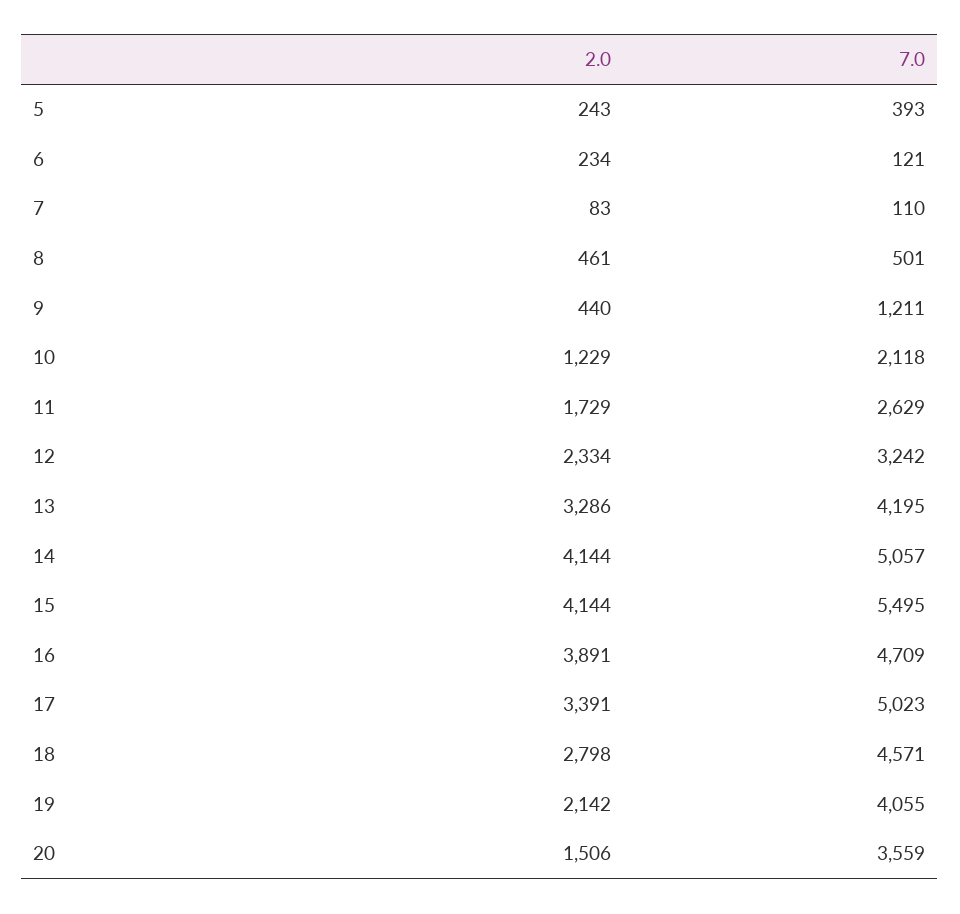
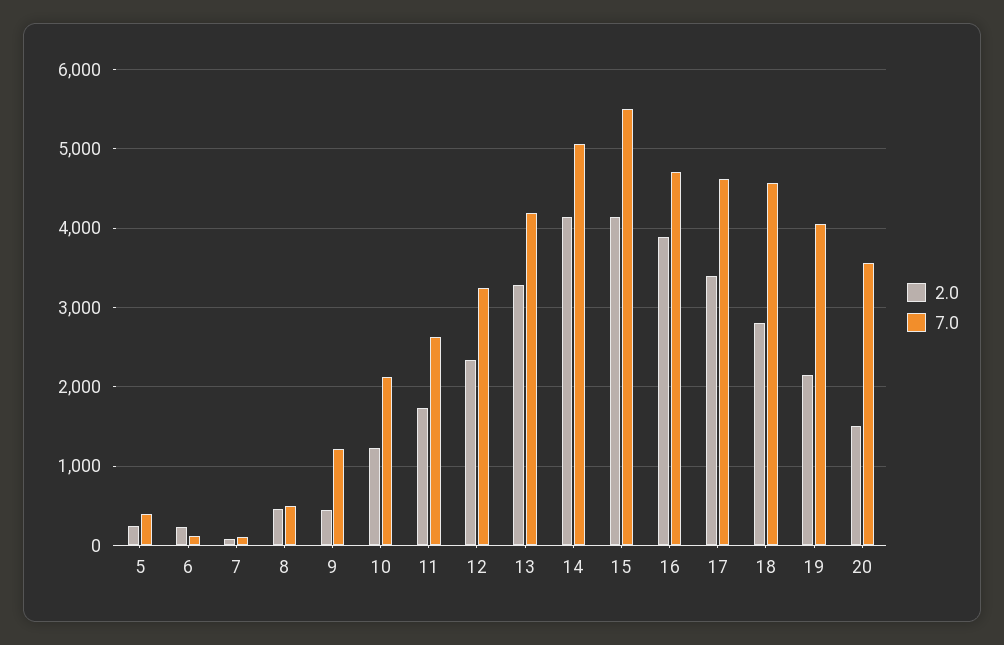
7.0, 17: 5023 -> 4600

